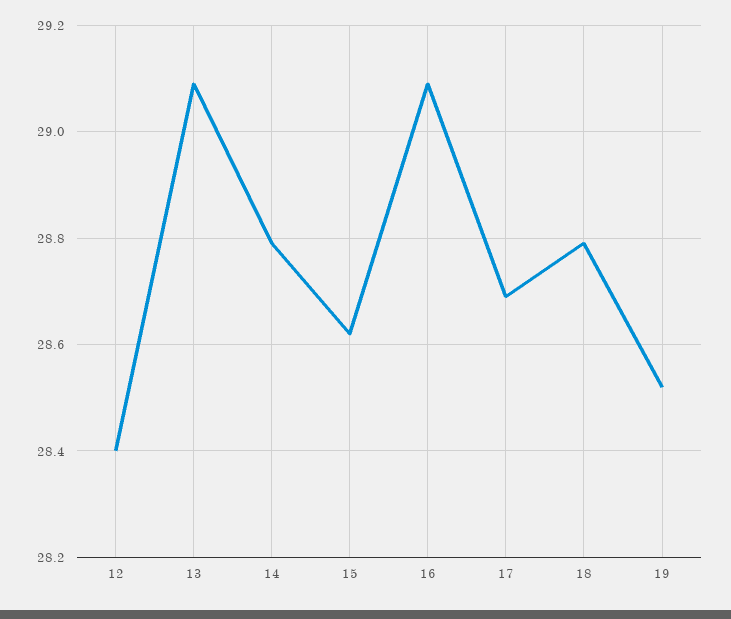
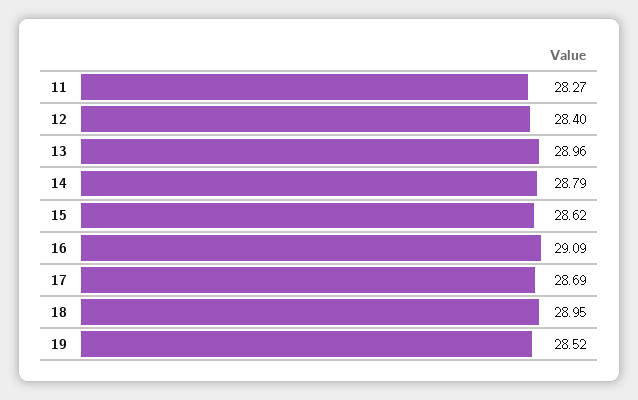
13: 29.1 -> 28.96
18: 28.8 -> 28.95
11: none -> 28.27

